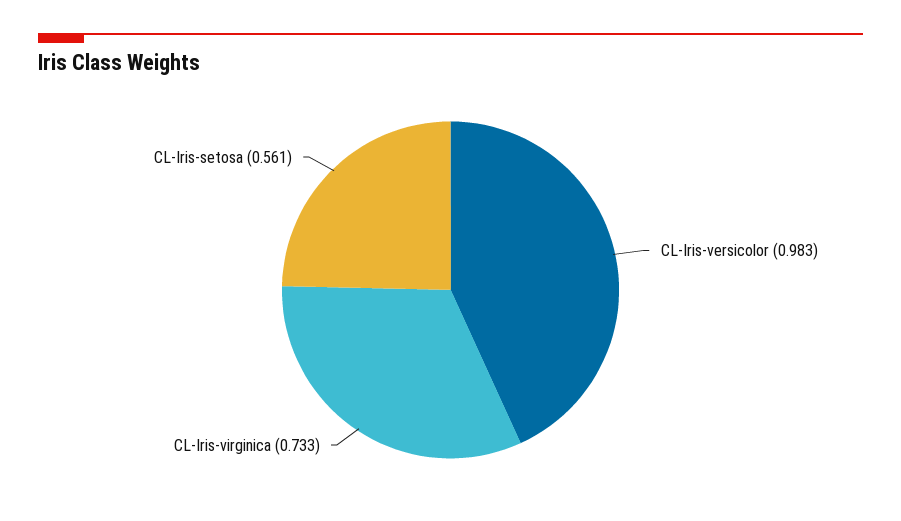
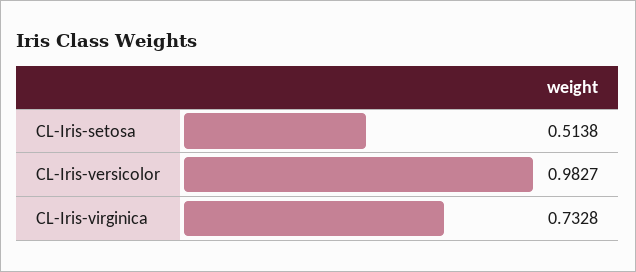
CL-Iris-setosa: 0.561 -> 0.5138

